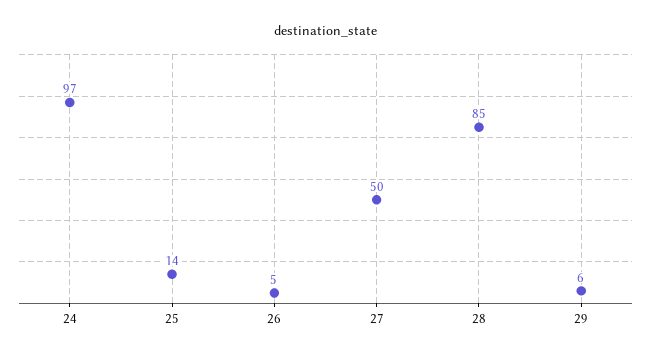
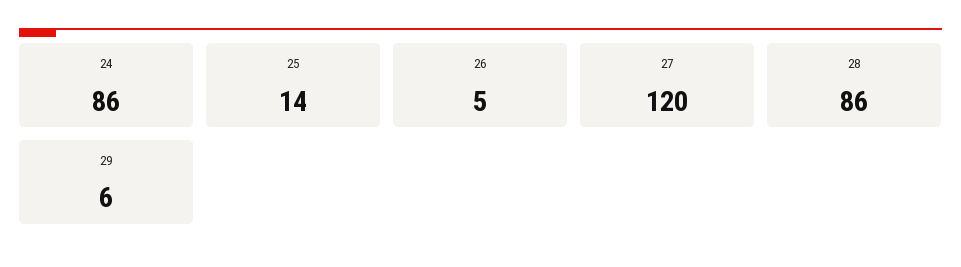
24: 97 -> 86
27: 50 -> 120
28: 85 -> 86

